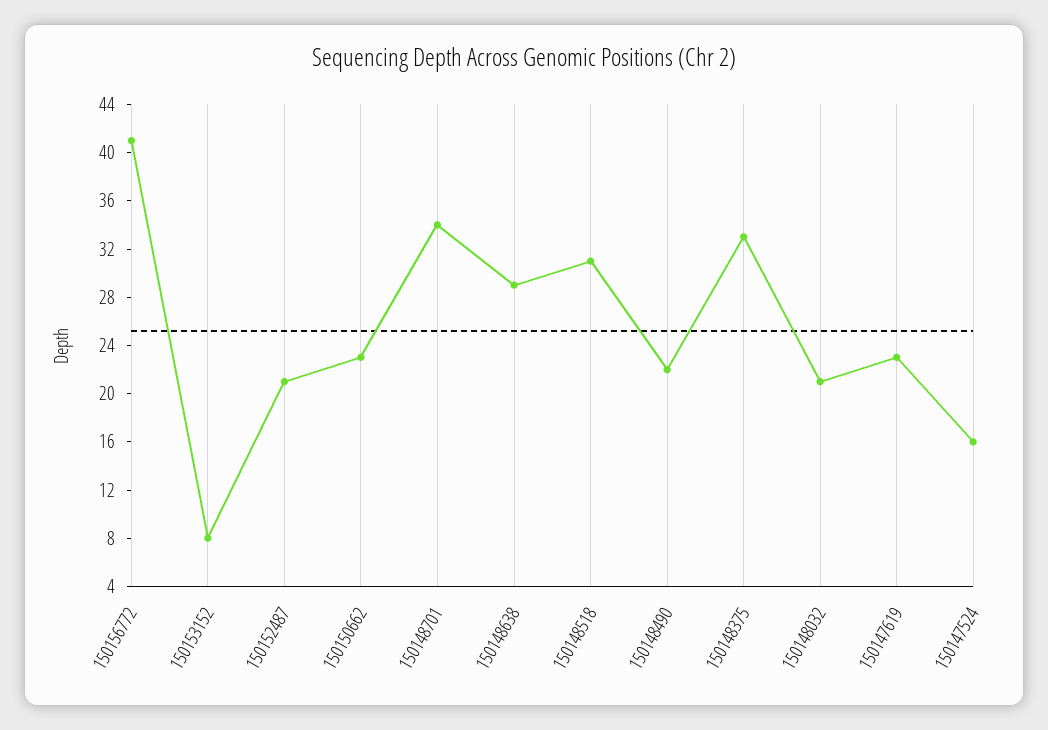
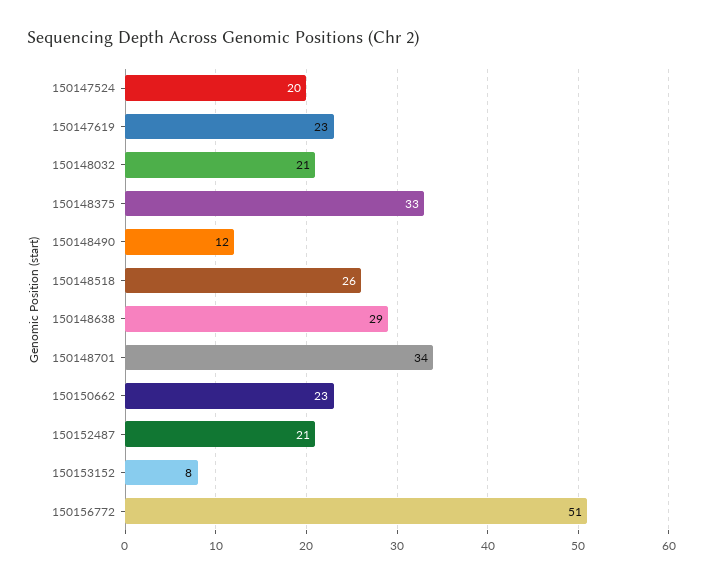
150156772: 41 -> 51
150148518: 31 -> 26
150148490: 22 -> 12
150147524: 16 -> 20

